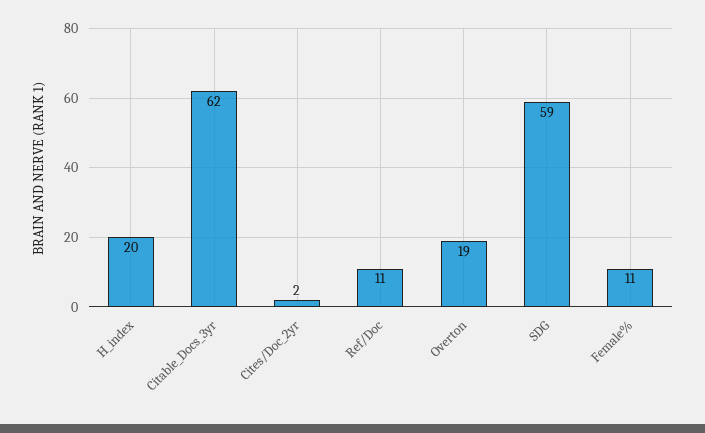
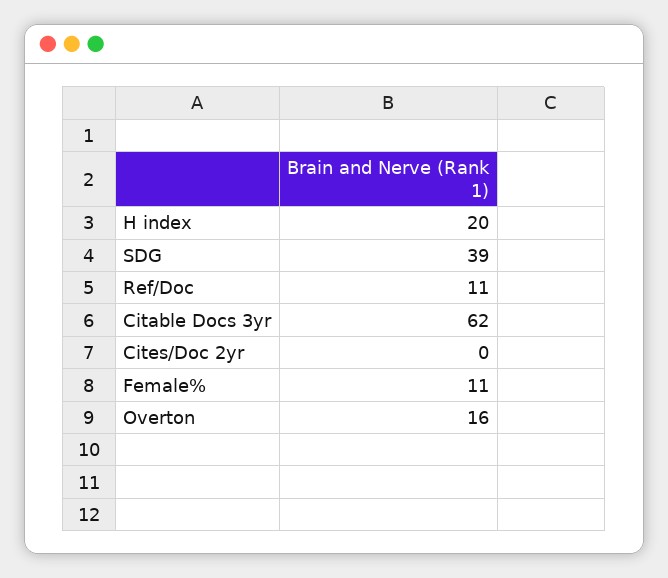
Cites/Doc_2yr: 2 -> 0
Overton: 19 -> 16
SDG: 59 -> 39

